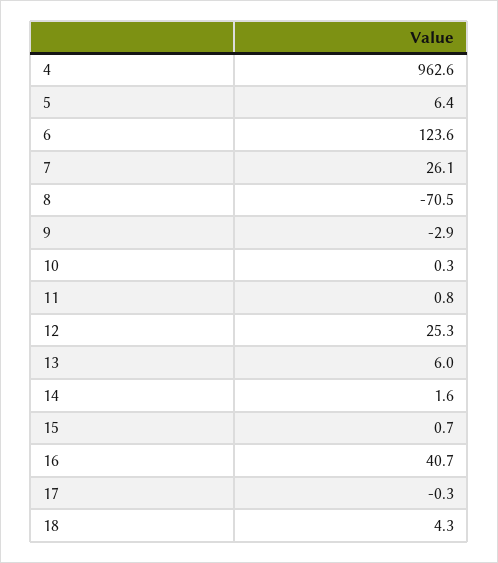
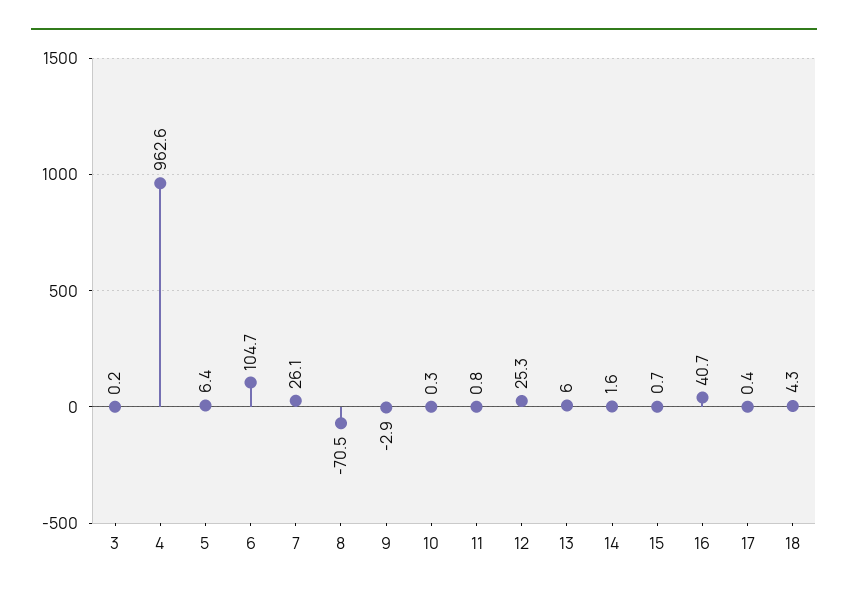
6: 123.6 -> 104.7
17: -0.3 -> 0.4
3: none -> 0.2

